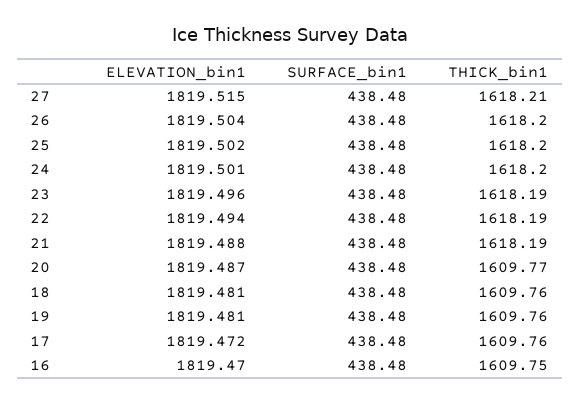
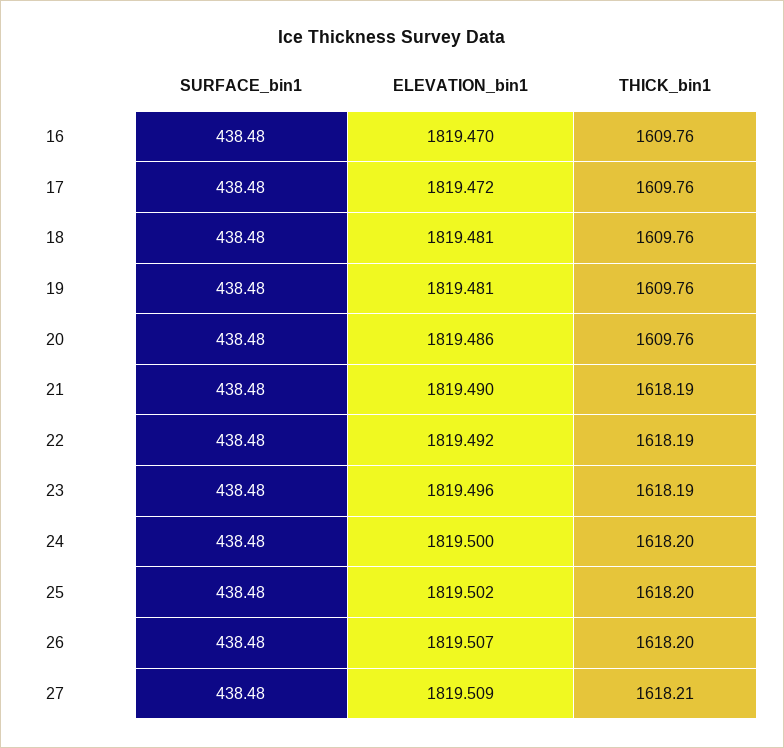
ELEVATION_bin1, 27: 1819.515 -> 1819.509
ELEVATION_bin1, 26: 1819.504 -> 1819.507
ELEVATION_bin1, 24: 1819.501 -> 1819.5
ELEVATION_bin1, 22: 1819.494 -> 1819.492
ELEVATION_bin1, 21: 1819.488 -> 1819.49
ELEVATION_bin1, 20: 1819.487 -> 1819.486
THICK_bin1, 20: 1609.77 -> 1609.76
THICK_bin1, 16: 1609.75 -> 1609.76

